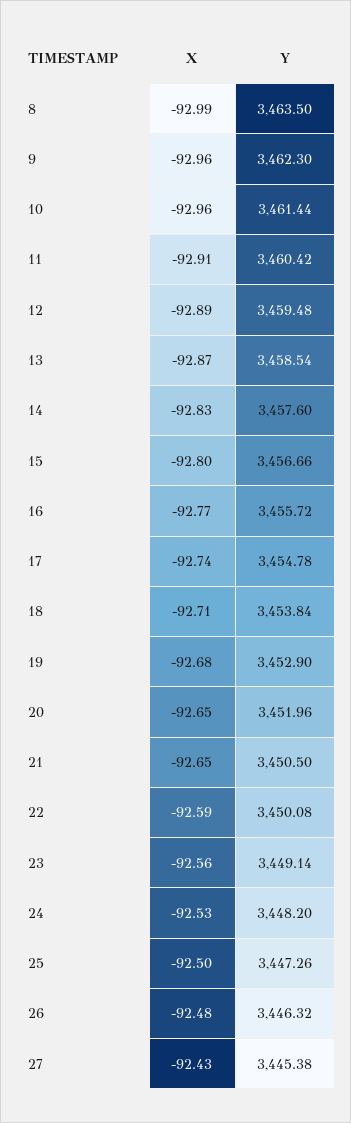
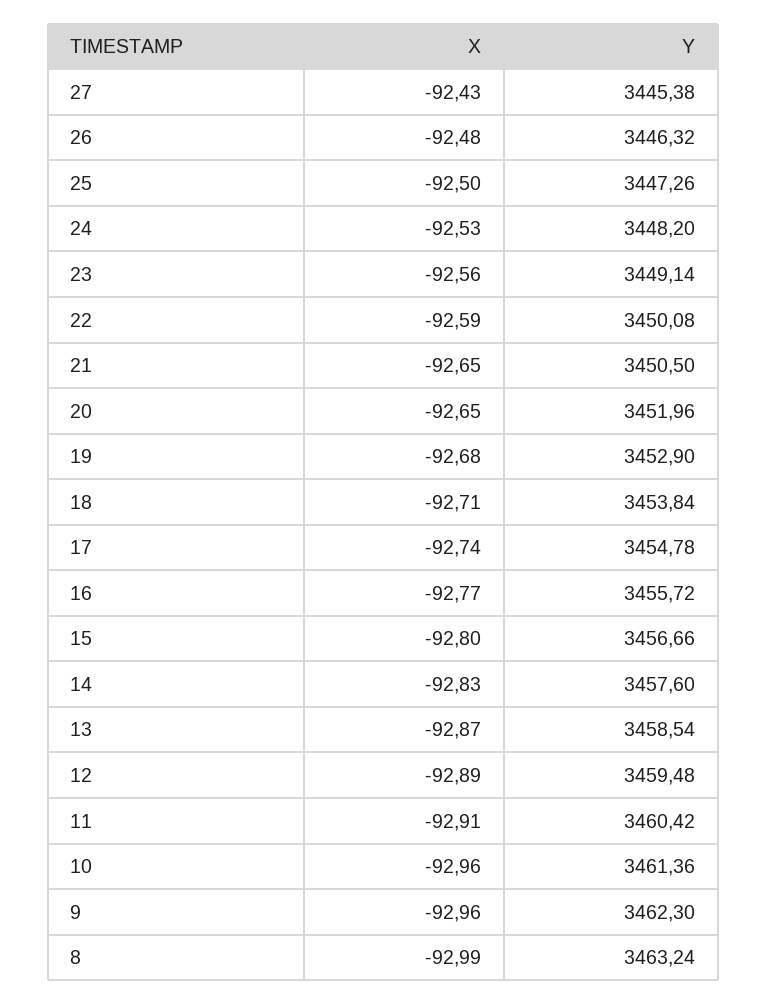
Y, 8: 3463.5 -> 3463.24
Y, 10: 3461.44 -> 3461.36

